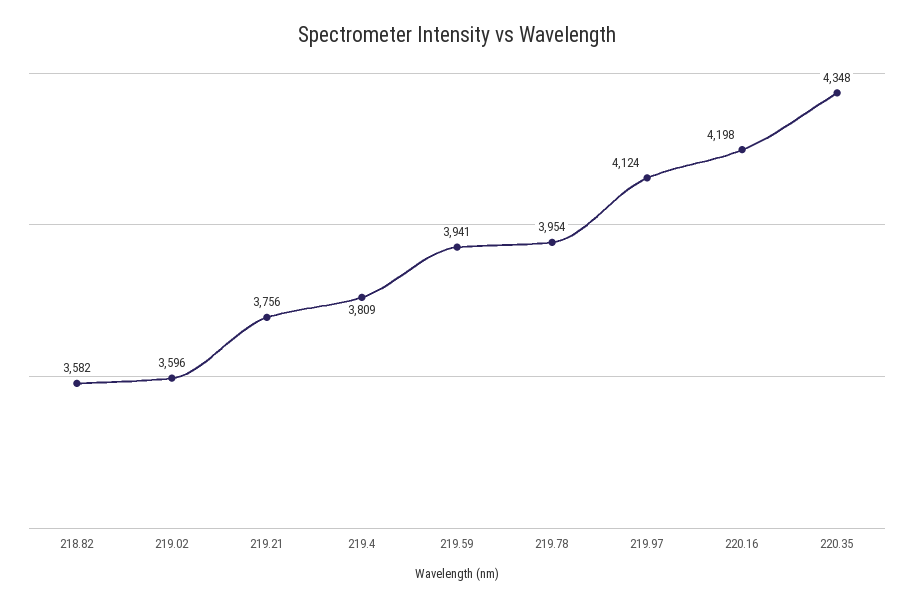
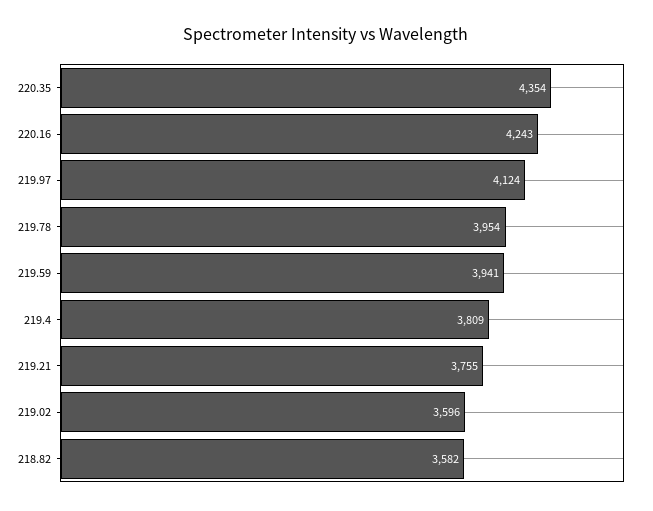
219.21: 3756 -> 3755
220.16: 4198 -> 4243
220.35: 4348 -> 4354

